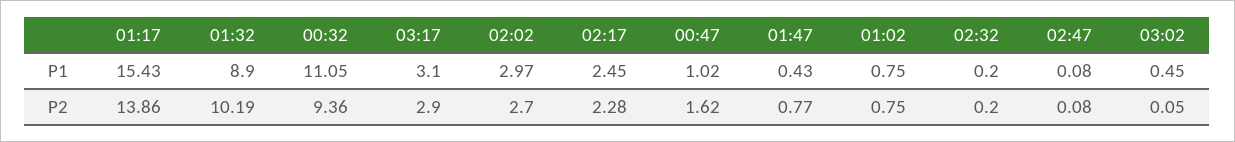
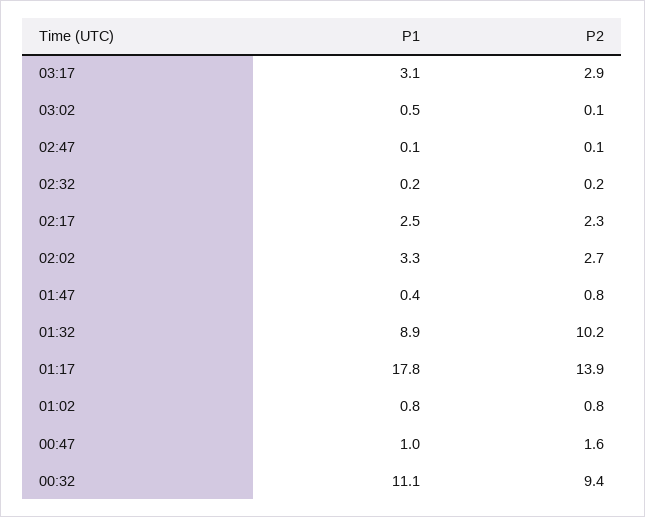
01:17, P1: 15.43 -> 17.8
02:02, P1: 2.97 -> 3.3

